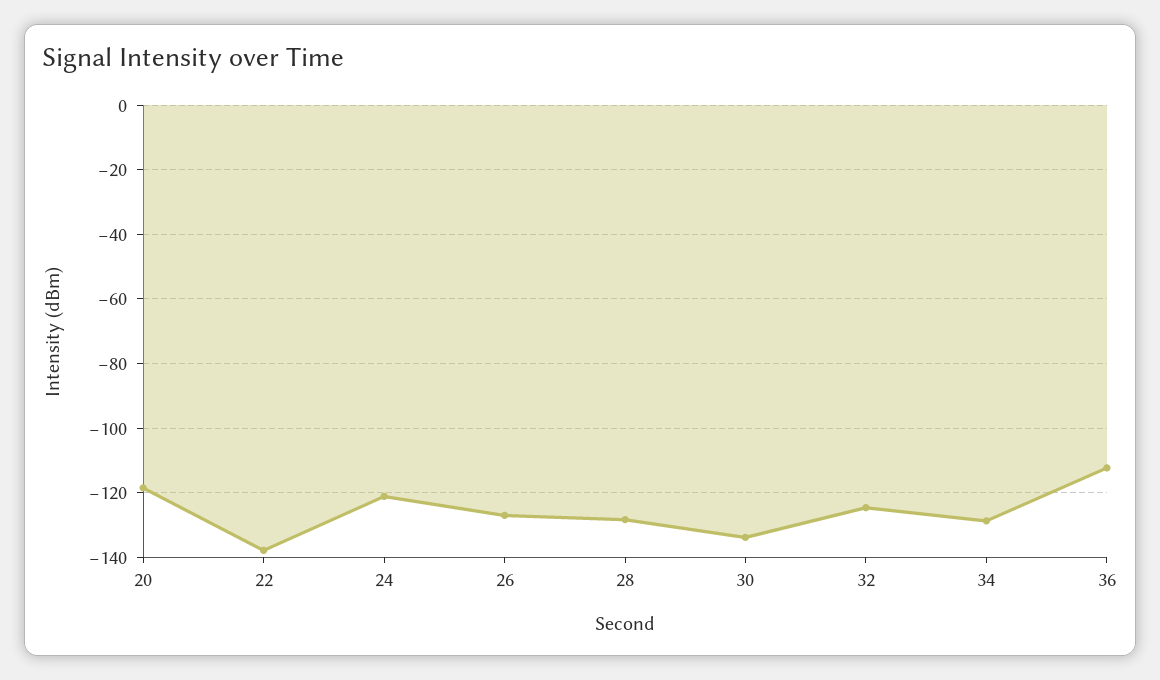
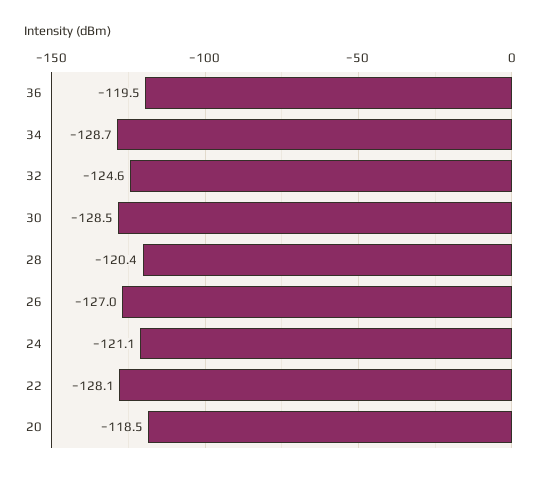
22: -138 -> -128.1
28: -128 -> -120.4
30: -134 -> -128.5
36: -112 -> -119.5

